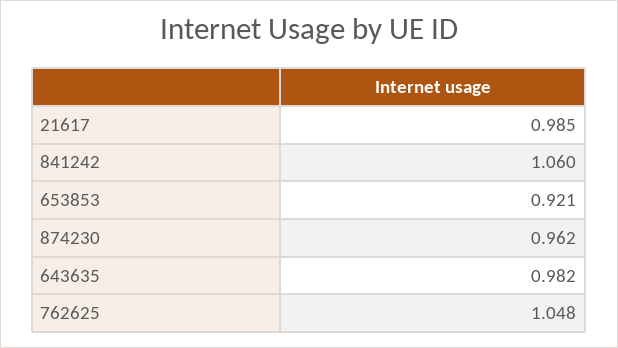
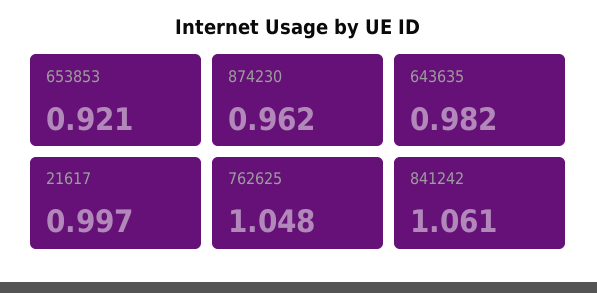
21617: 0.985 -> 0.997
841242: 1.06 -> 1.061

